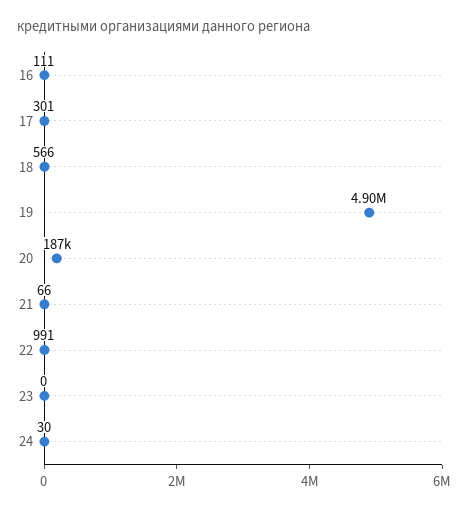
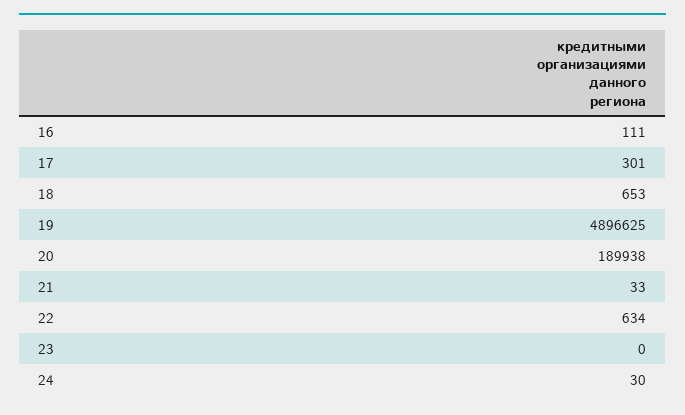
18: 566 -> 653
20: 187000 -> 189938
21: 66 -> 33
22: 991 -> 634

